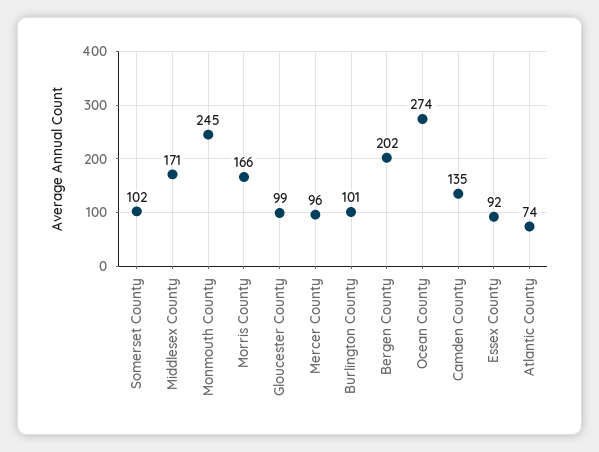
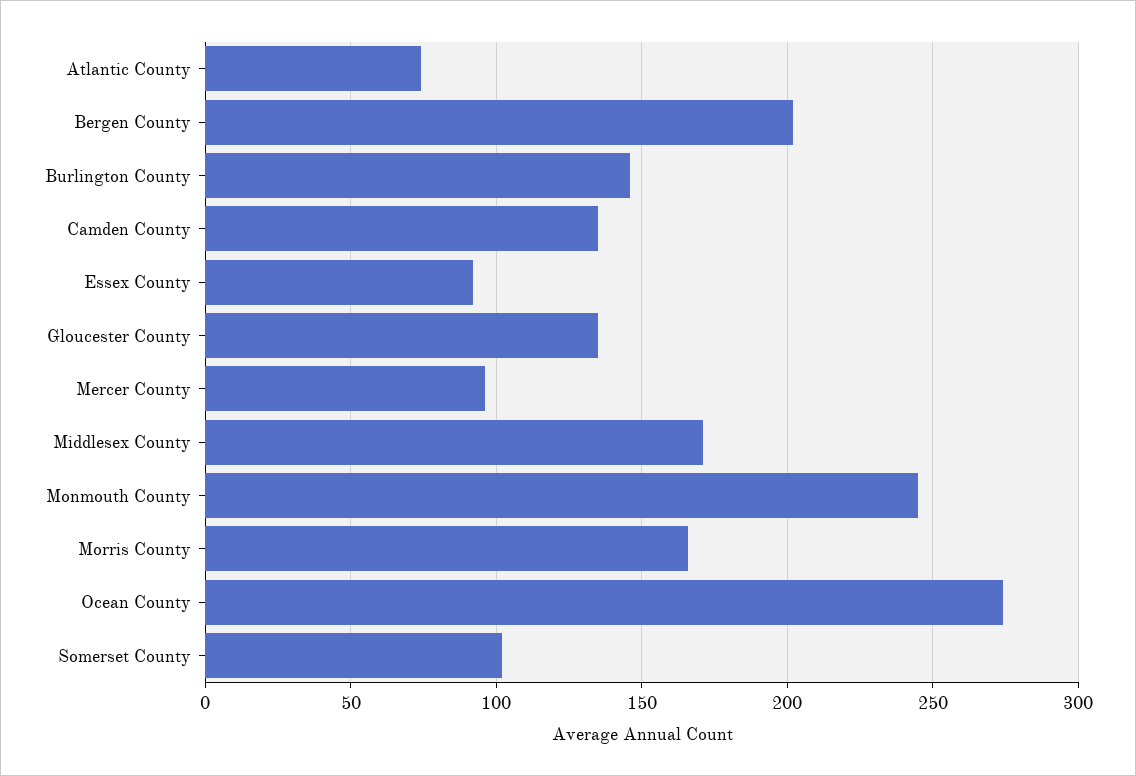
Gloucester County: 99 -> 135
Burlington County: 101 -> 145

